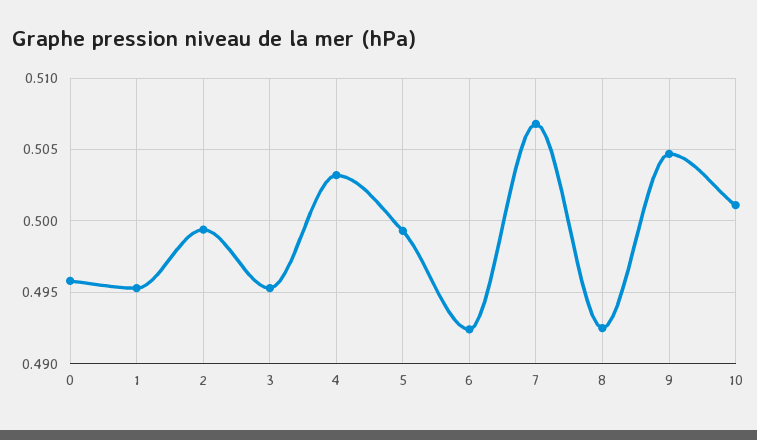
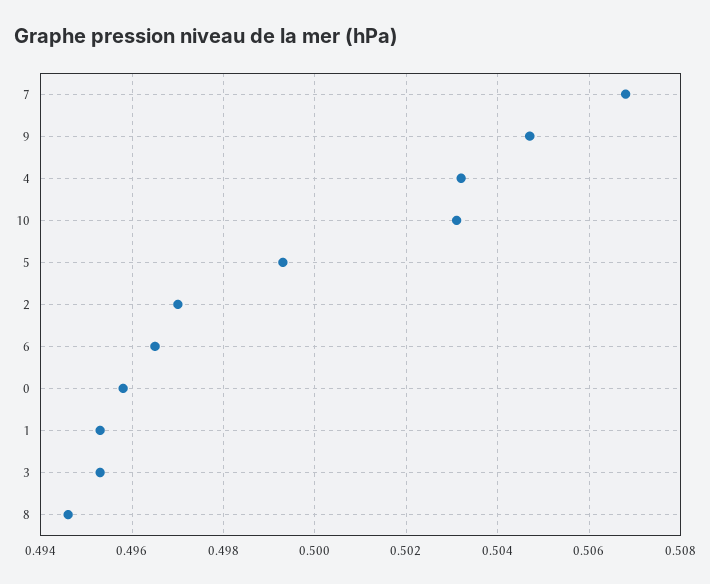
2: 0.4995 -> 0.497
6: 0.4925 -> 0.4965
8: 0.4925 -> 0.4945
10: 0.501 -> 0.503

